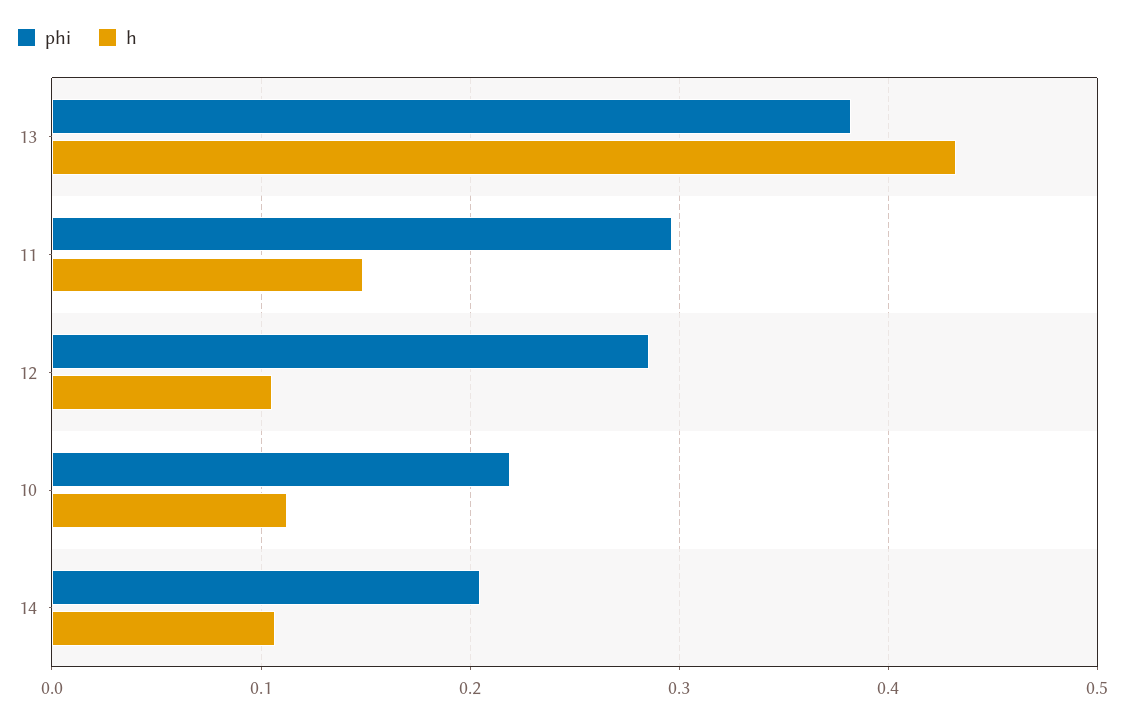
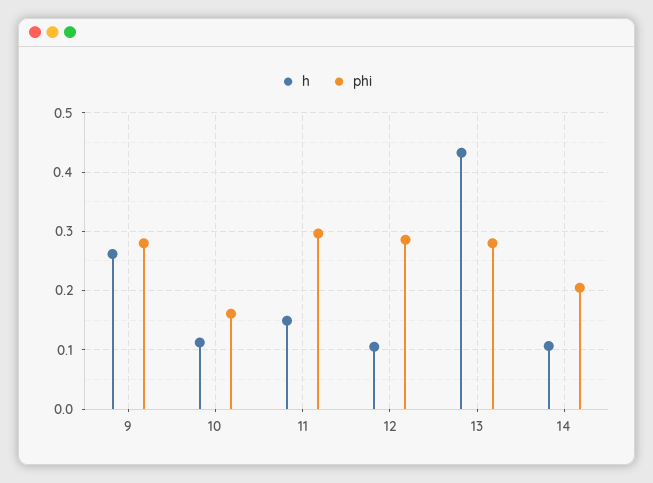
phi, 13: 0.38 -> 0.28
phi, 10: 0.22 -> 0.16
h, 9: none -> 0.26
phi, 9: none -> 0.28

